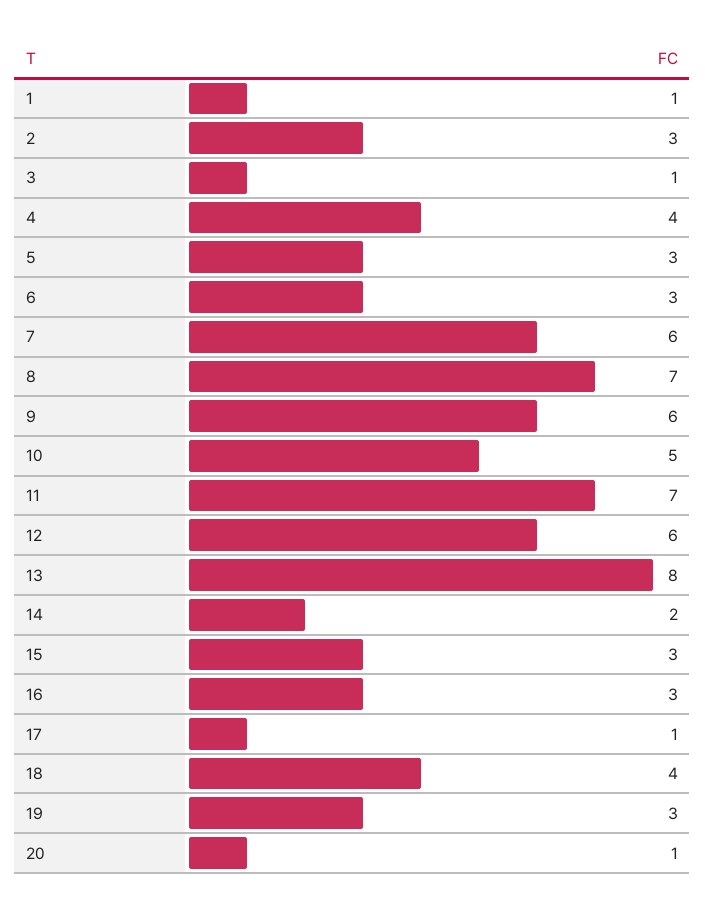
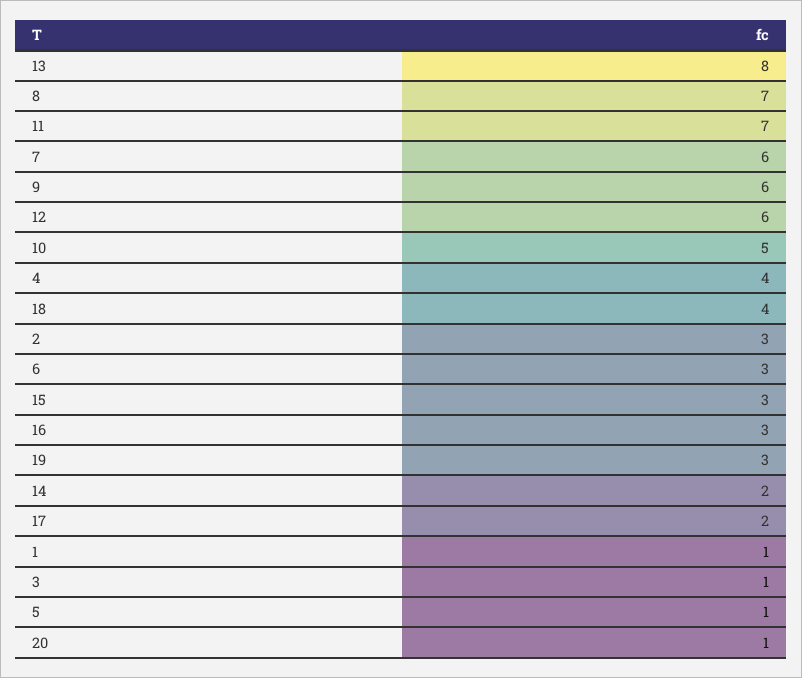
5: 3 -> 1
17: 1 -> 2

